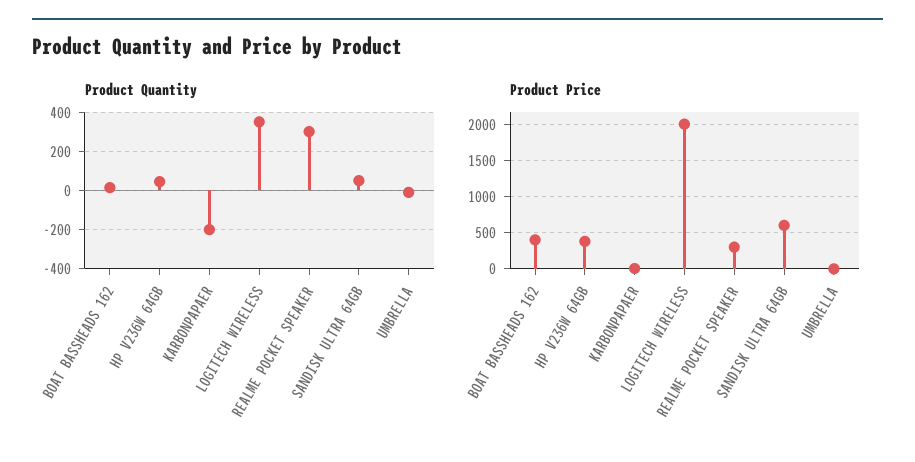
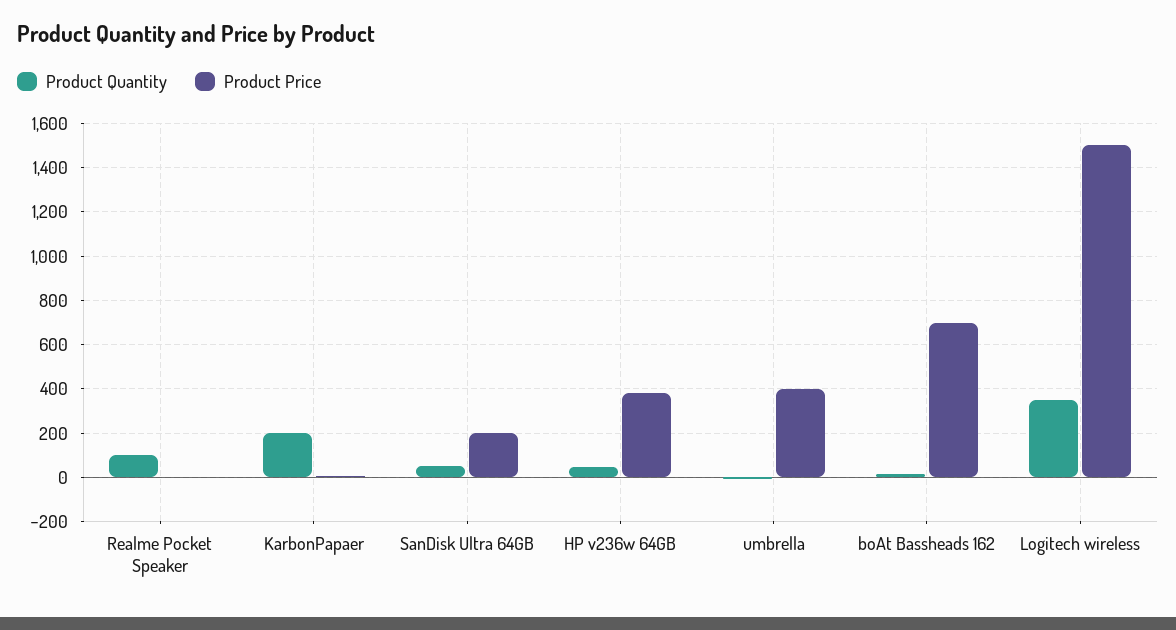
Product Quantity, KARBONPAPAER: -200 -> 200
Product Quantity, REALME POCKET SPEAKER: 300 -> 100
Product Price, BOAT BASSHEADS 162: 400 -> 700
Product Price, LOGITECH WIRELESS: 2000 -> 1500
Product Price, REALME POCKET SPEAKER: 300 -> 0
Product Price, SANDISK ULTRA 64GB: 600 -> 200
Product Price, UMBRELLA: 0 -> 400

